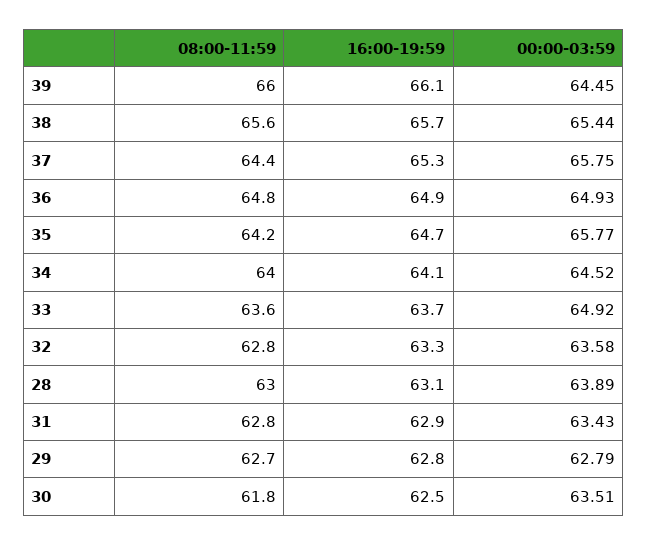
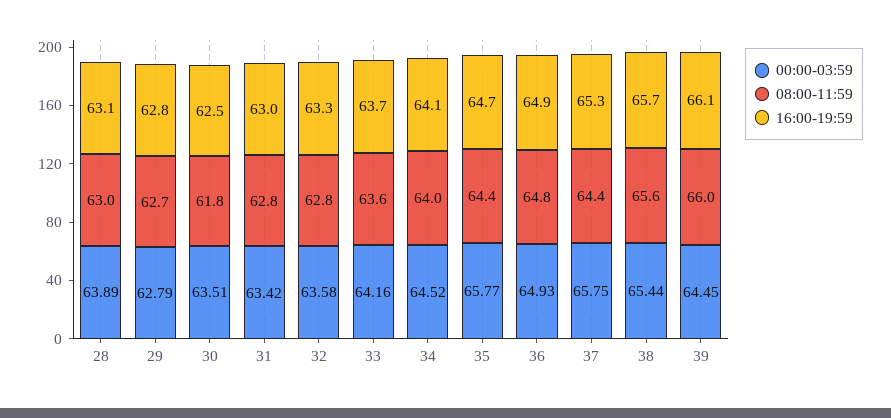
08:00-11:59, 35: 64.2 -> 64.4
00:00-03:59, 33: 64.92 -> 64.16
16:00-19:59, 31: 62.9 -> 63
00:00-03:59, 31: 63.43 -> 63.42

